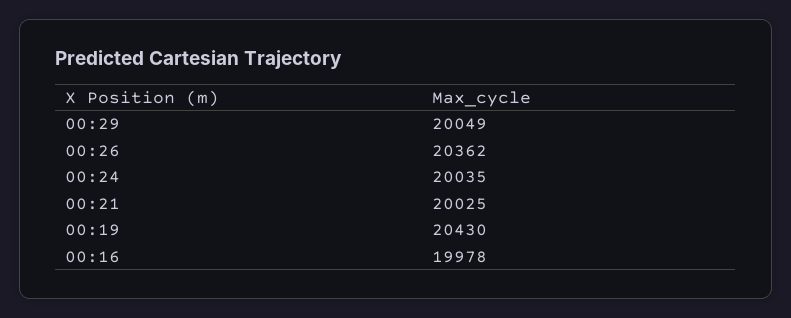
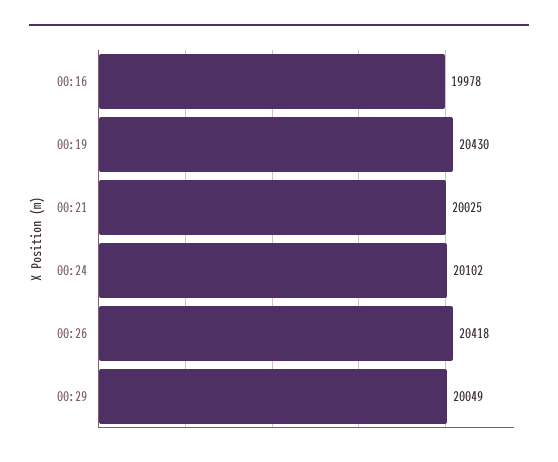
00:26: 20362 -> 20418
00:24: 20035 -> 20102

